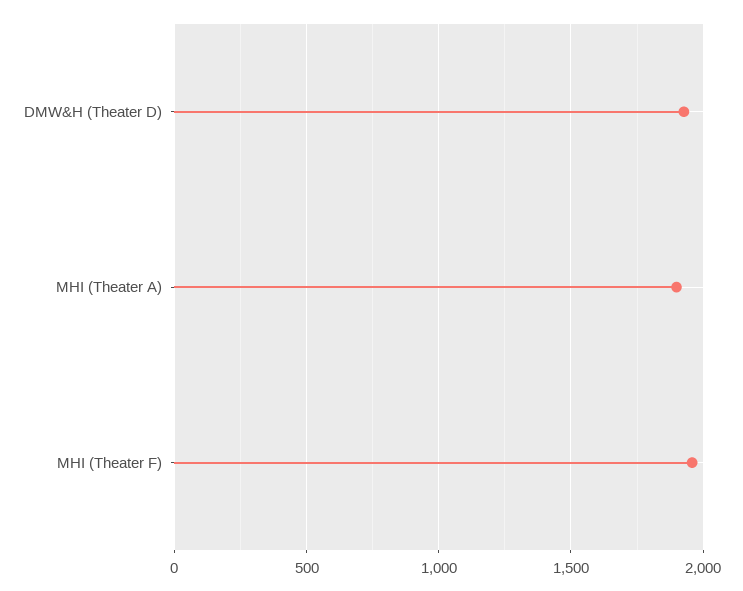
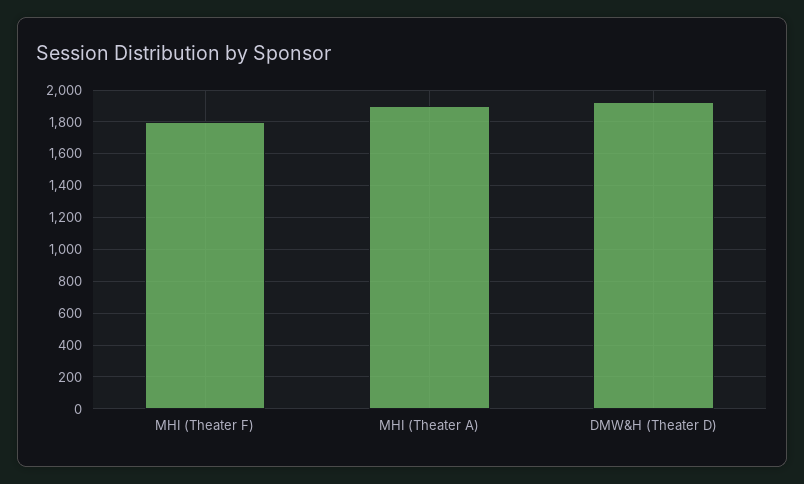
MHI (Theater F): 1950 -> 1800

